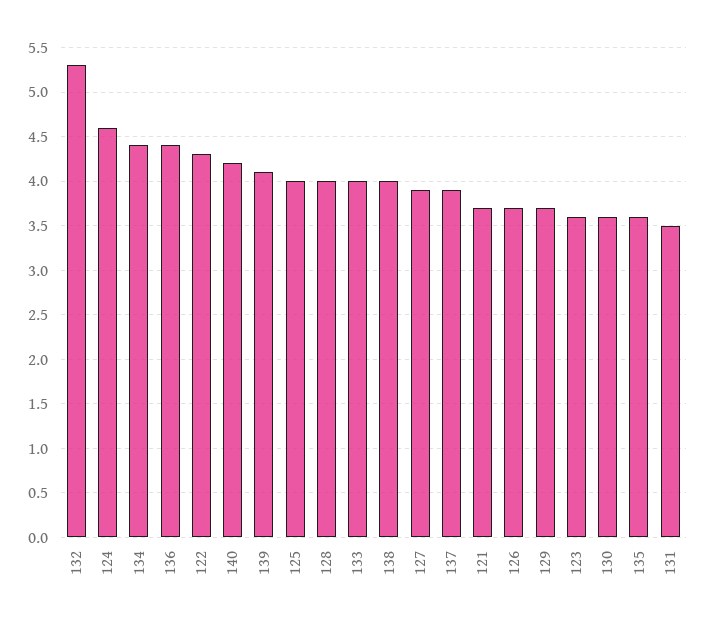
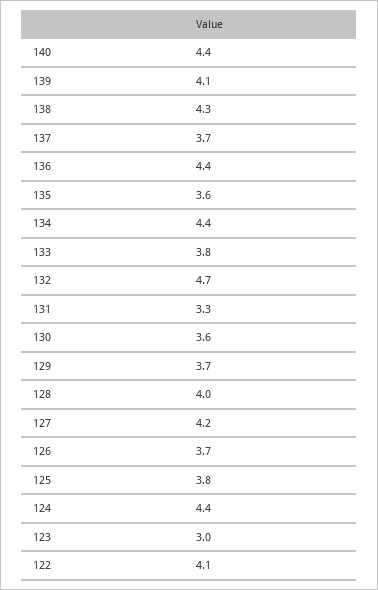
132: 5.3 -> 4.7
124: 4.6 -> 4.4
122: 4.3 -> 4.1
140: 4.2 -> 4.4
125: 4 -> 3.8
133: 4 -> 3.8
138: 4 -> 4.3
127: 3.9 -> 4.2
137: 3.9 -> 3.7
121: 3.7 -> none
123: 3.6 -> 3
131: 3.5 -> 3.3

